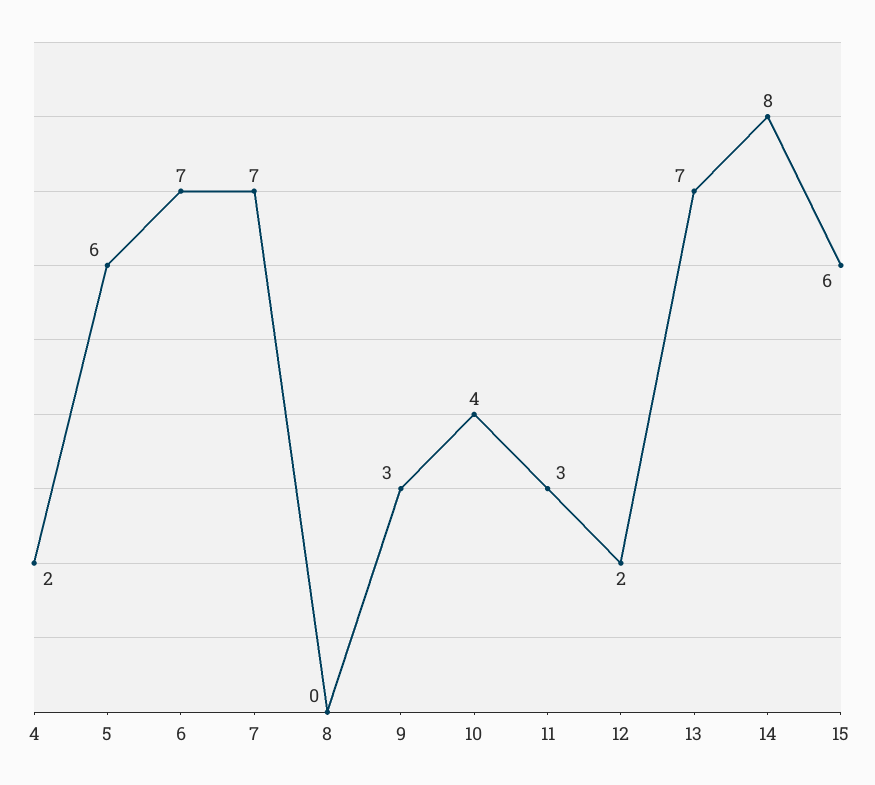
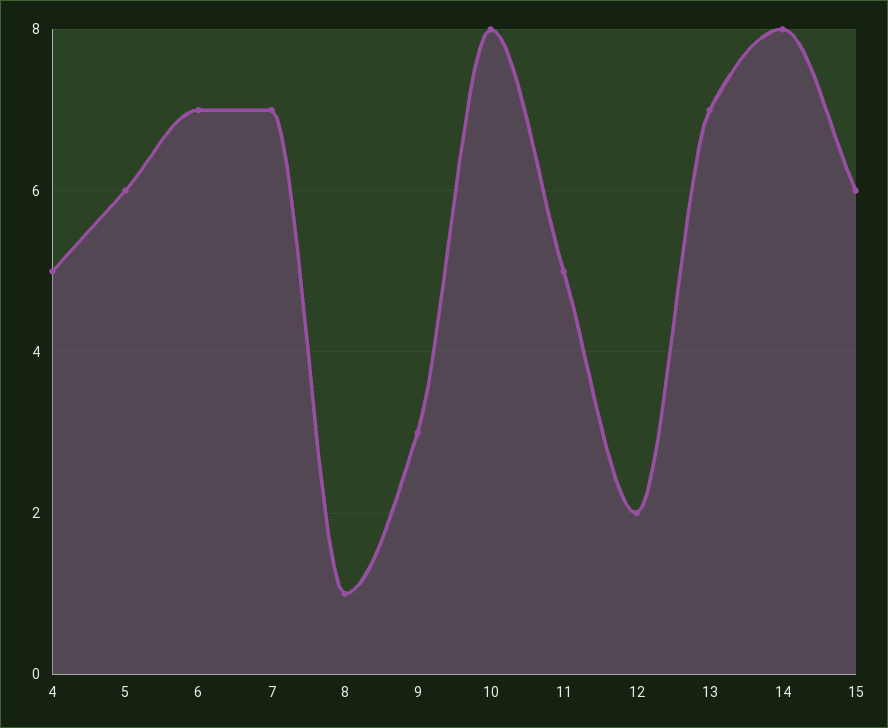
4: 2 -> 5
8: 0 -> 1
10: 4 -> 8
11: 3 -> 5

